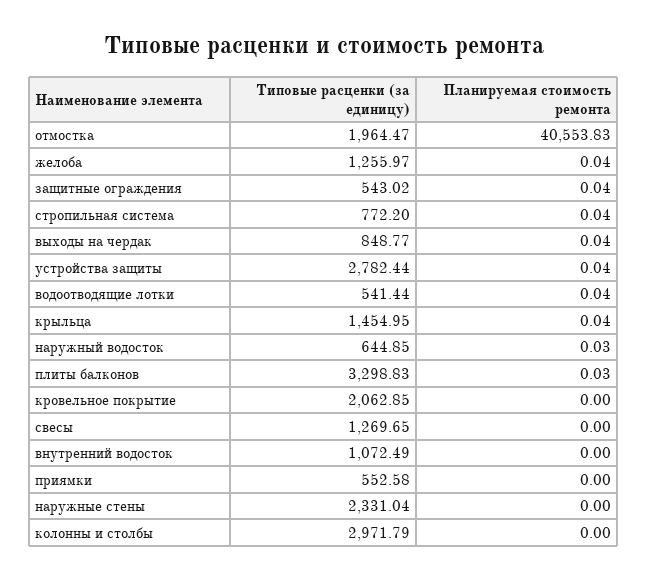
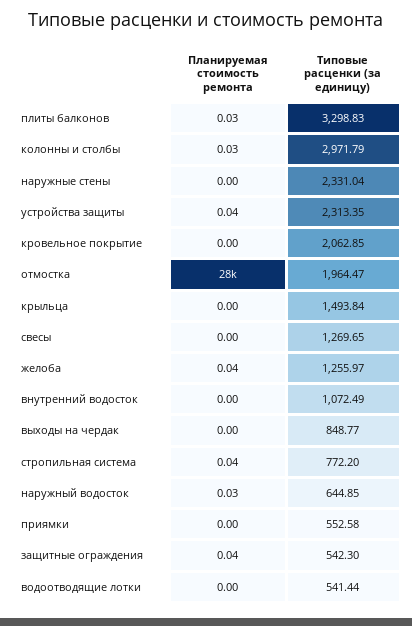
Планируемая стоимость ремонта, отмостка: 40553.83 -> 28000
Типовые расценки (за единицу), защитные ограждения: 543.02 -> 542.3
Планируемая стоимость ремонта, выходы на чердак: 0.04 -> 0
Типовые расценки (за единицу), устройства защиты: 2782.44 -> 2313.35
Планируемая стоимость ремонта, водоотводящие лотки: 0.04 -> 0
Типовые расценки (за единицу), крыльца: 1454.95 -> 1493.84
Планируемая стоимость ремонта, крыльца: 0.04 -> 0
Планируемая стоимость ремонта, колонны и столбы: 0 -> 0.03

